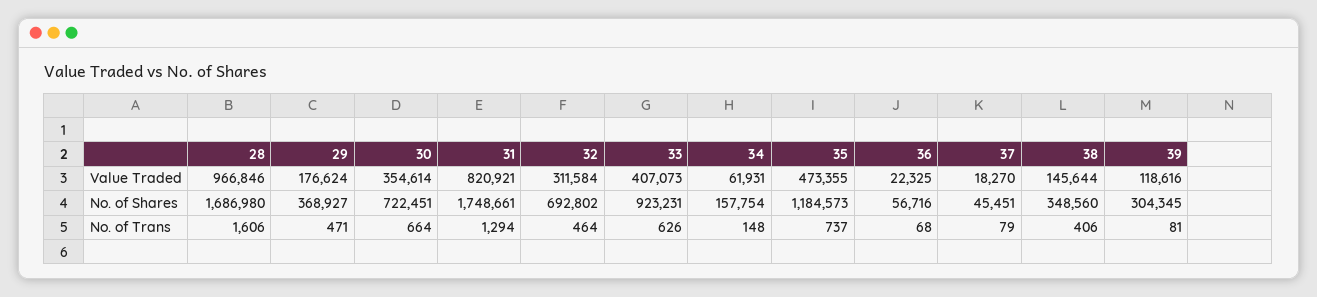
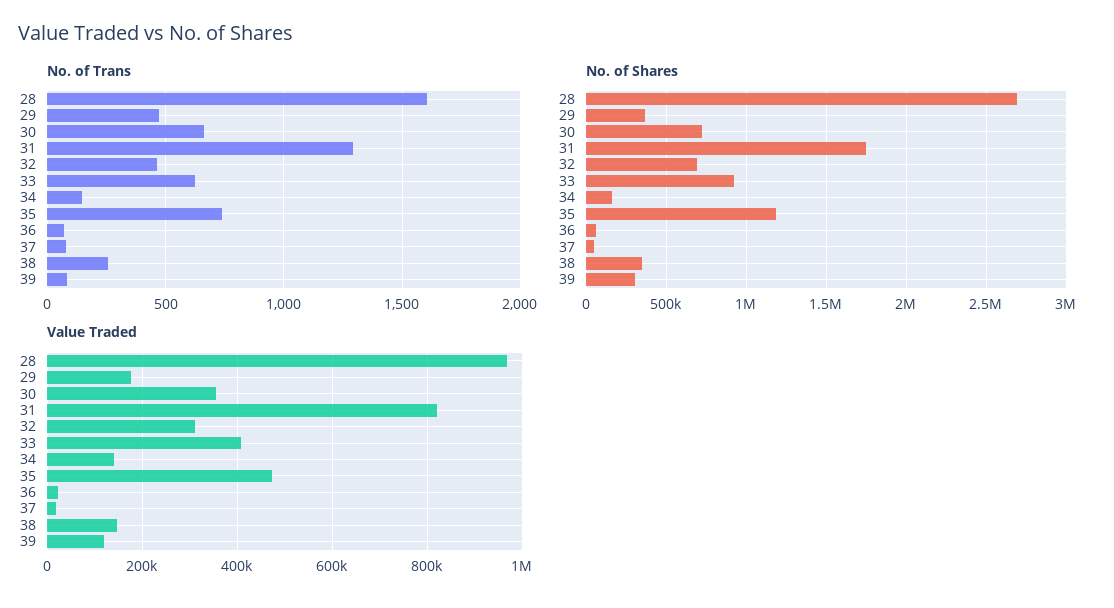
Value Traded, 34: 61931 -> 140000
No. of Shares, 28: 1686980 -> 2700000
No. of Trans, 38: 406 -> 250

